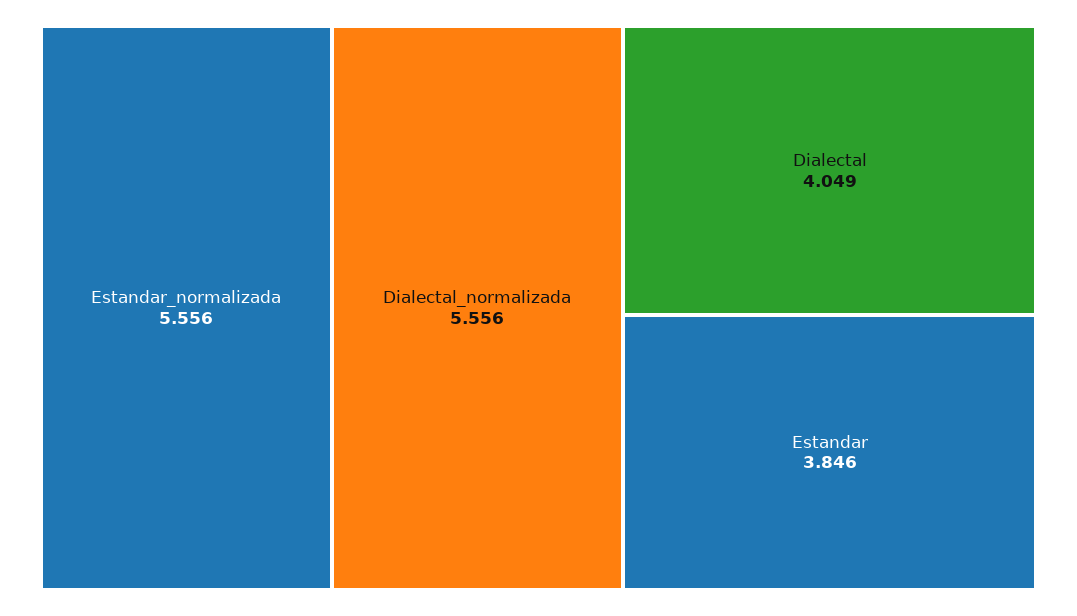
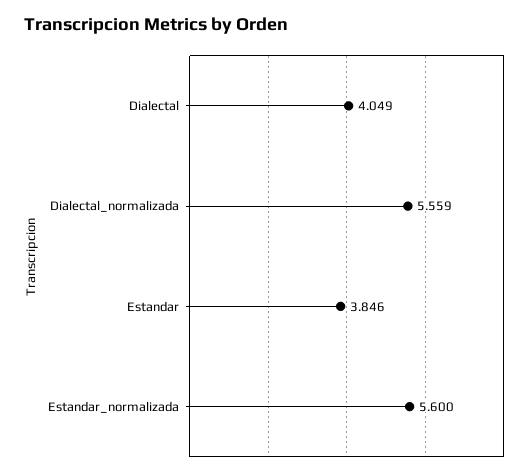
Estandar_normalizada: 5.556 -> 5.6
Dialectal_normalizada: 5.556 -> 5.559

